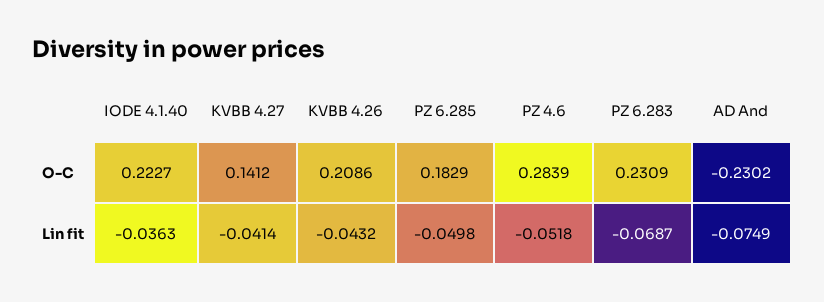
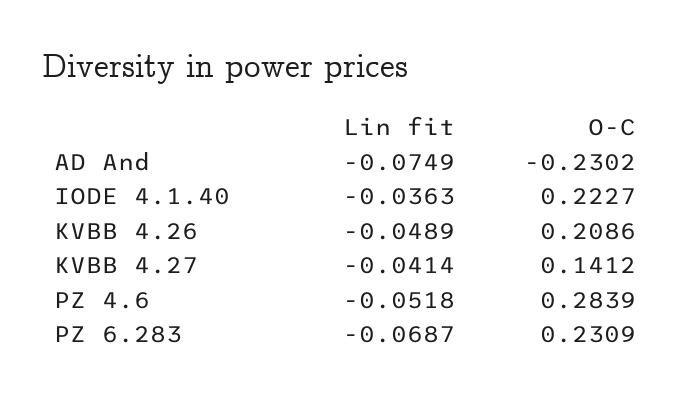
PZ 6.285, O-C: 0.1829 -> none
KVBB 4.26, Lin fit: -0.0432 -> -0.0489
PZ 6.285, Lin fit: -0.0498 -> none

